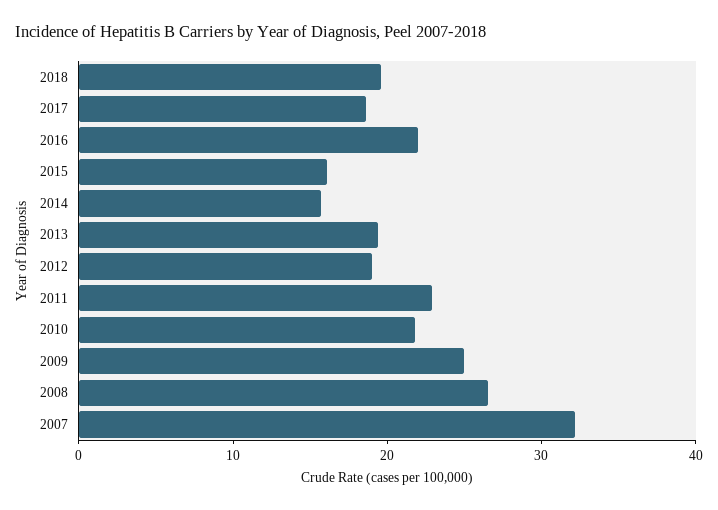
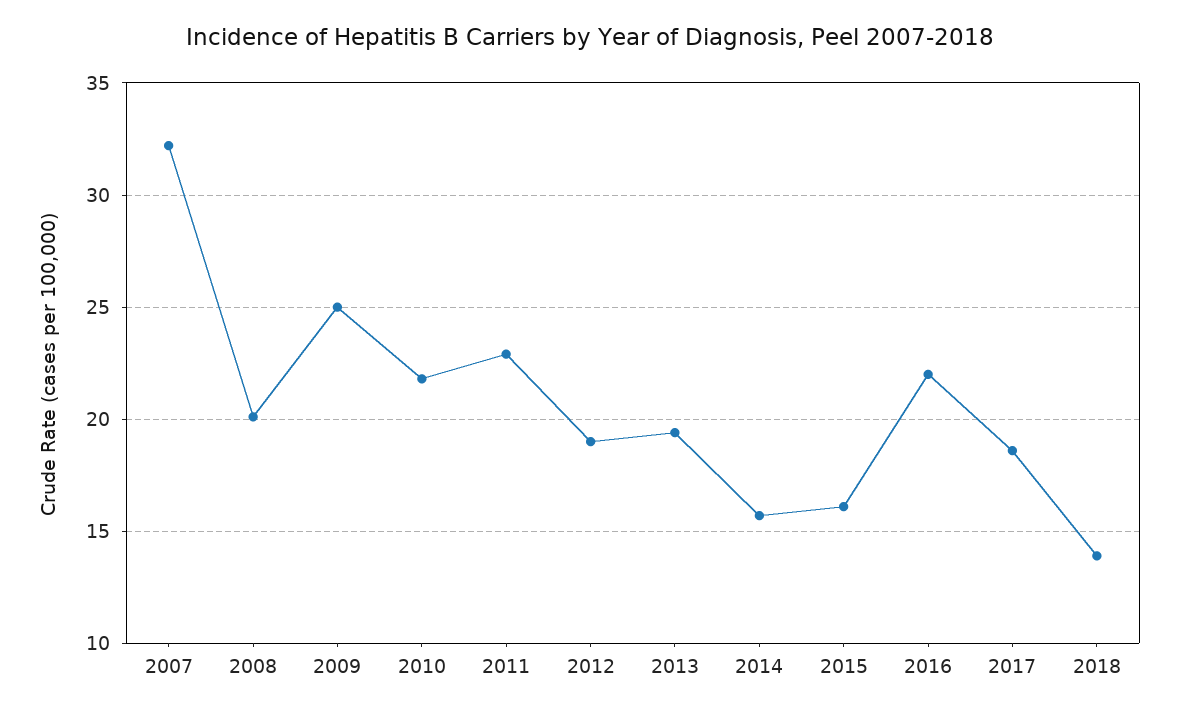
2018: 20 -> 14
2008: 26 -> 20

